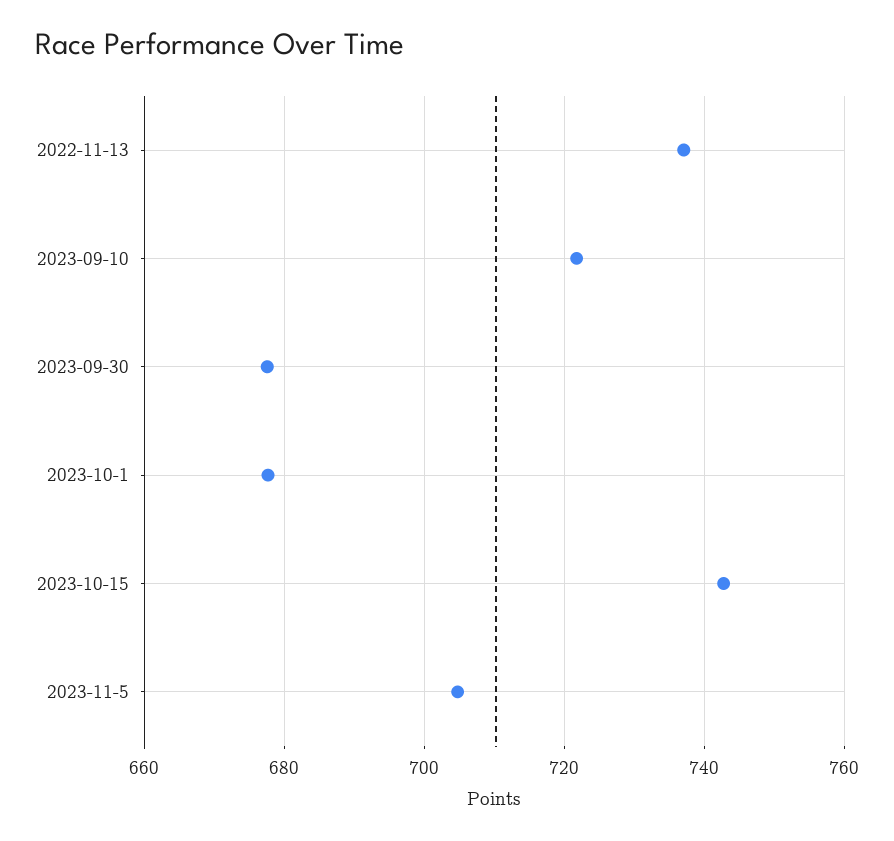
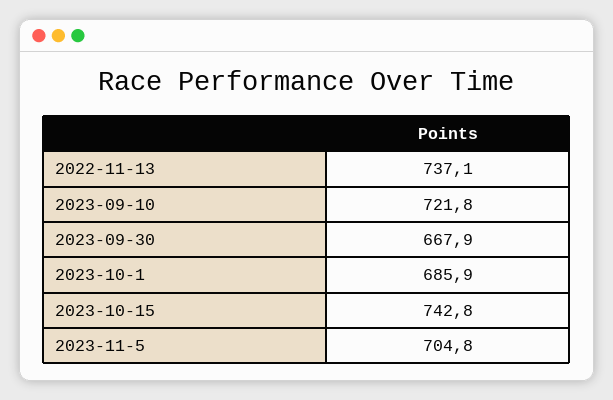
2023-09-30: 678 -> 667.9
2023-10-1: 678 -> 685.9

